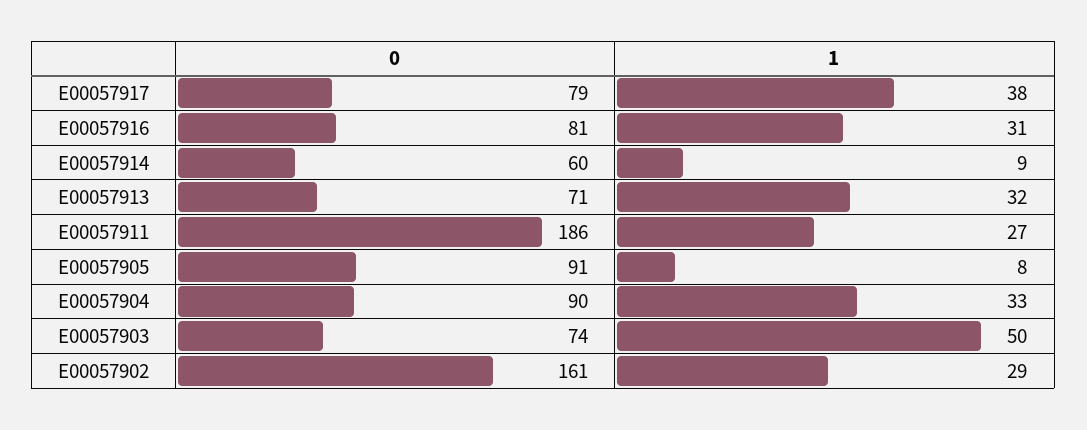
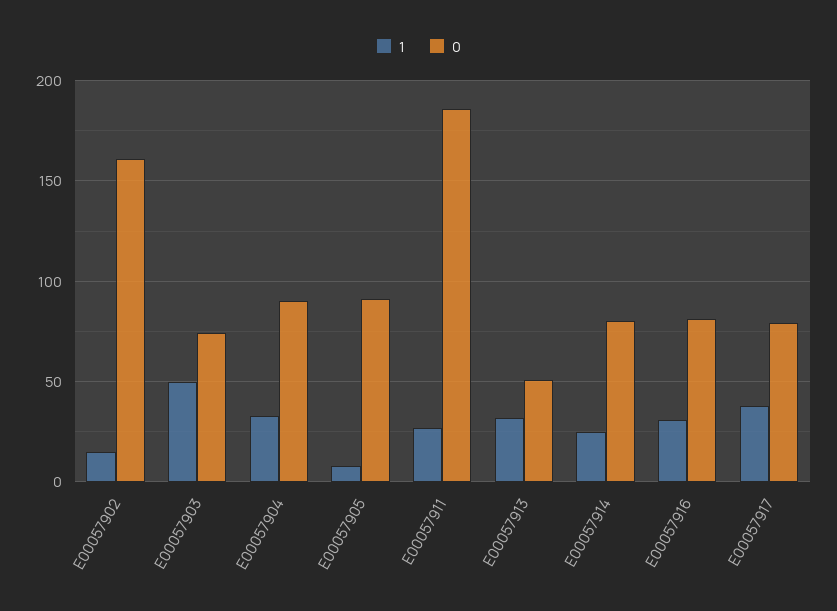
0, E00057914: 60 -> 80
1, E00057914: 9 -> 25
0, E00057913: 71 -> 50
1, E00057902: 29 -> 15

